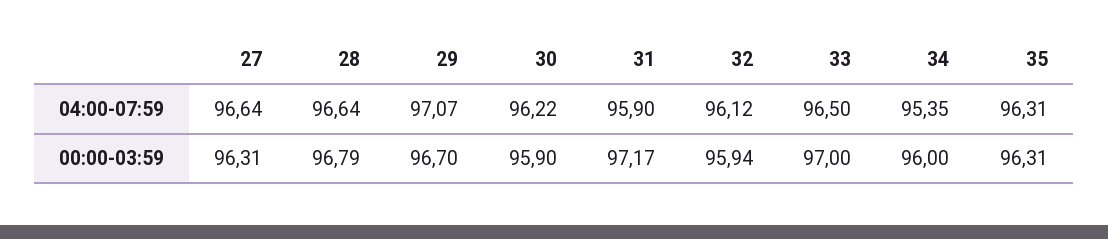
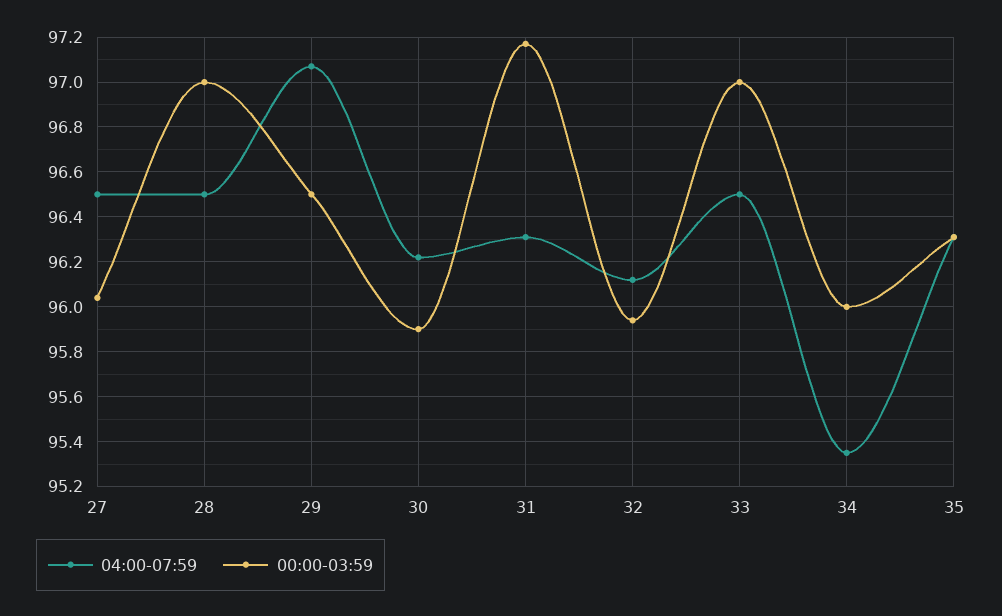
04:00-07:59, 27: 96.64 -> 96.5
04:00-07:59, 28: 96.64 -> 96.5
04:00-07:59, 31: 95.9 -> 96.3
00:00-03:59, 27: 96.31 -> 96.05
00:00-03:59, 28: 96.79 -> 97
00:00-03:59, 29: 96.7 -> 96.5

